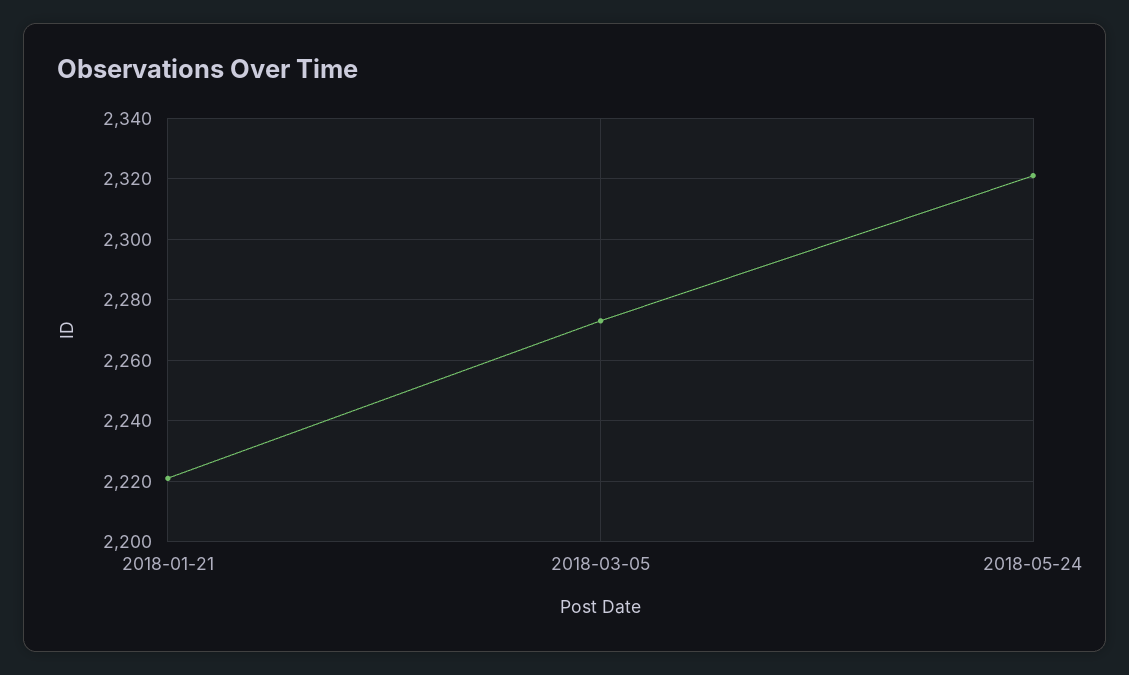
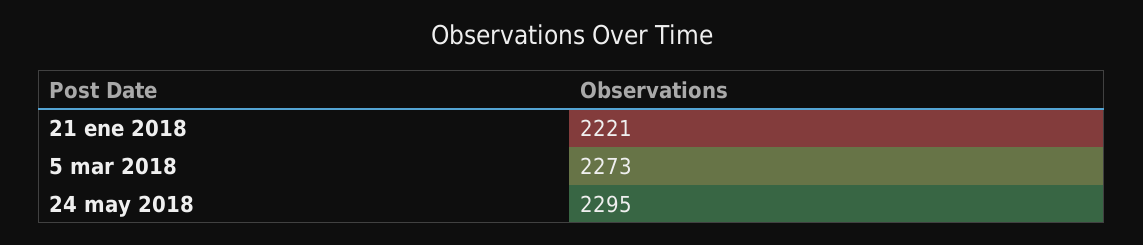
2018-05-24: 2320 -> 2295

